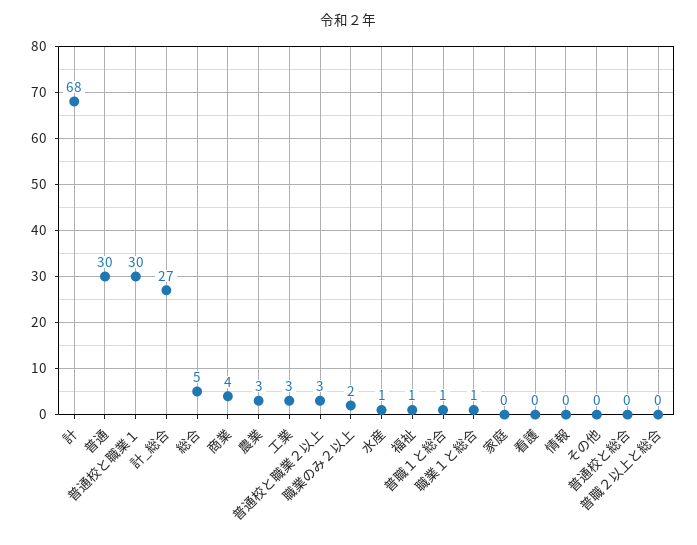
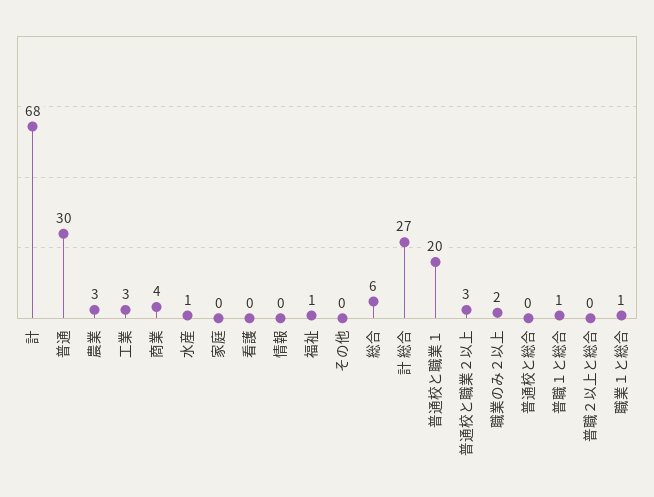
普通校と職業１: 30 -> 20
総合: 5 -> 6

